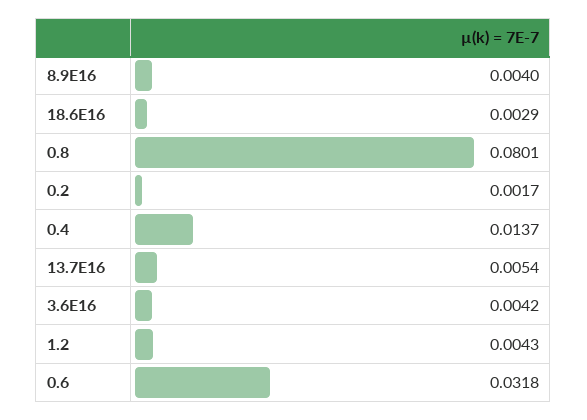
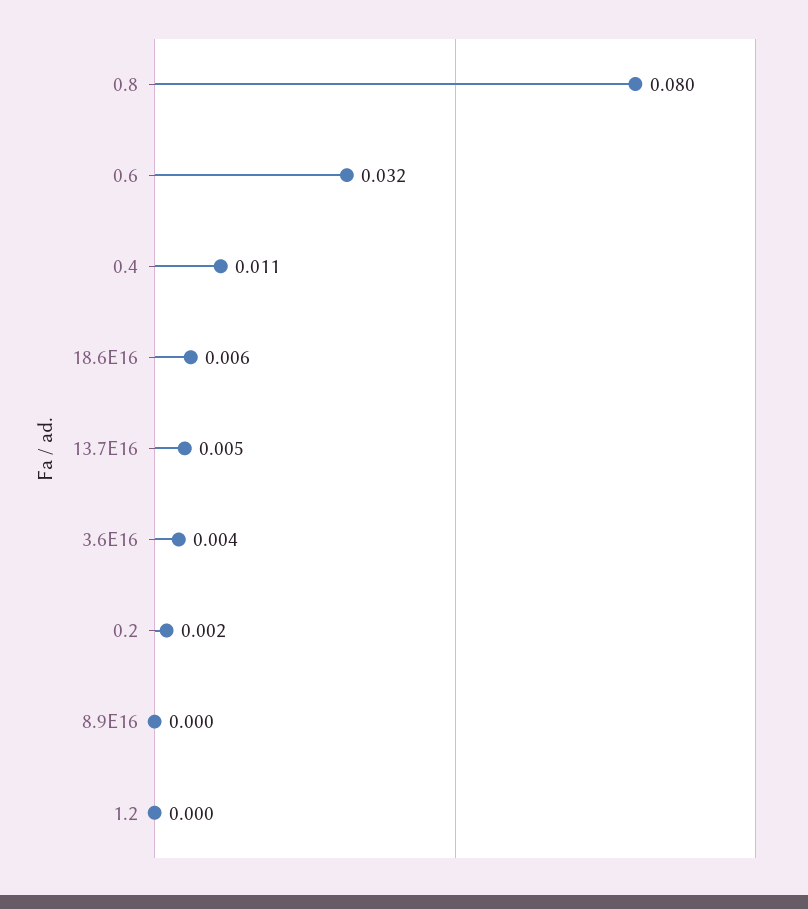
8.9E16: 0.004 -> 0
18.6E16: 0.0029 -> 0.006
0.4: 0.0137 -> 0.011
1.2: 0.0043 -> 0

